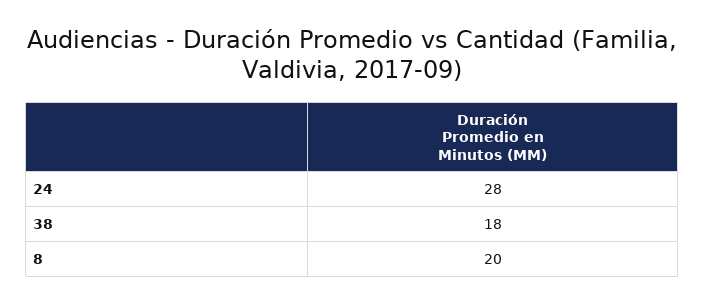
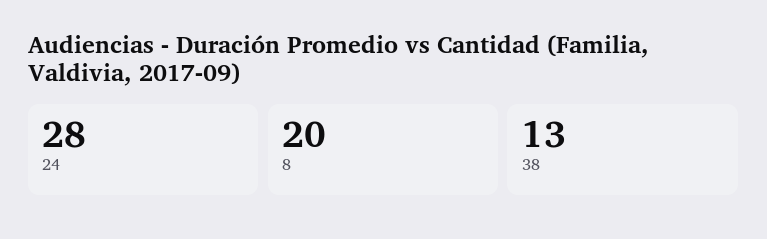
38: 18 -> 13

